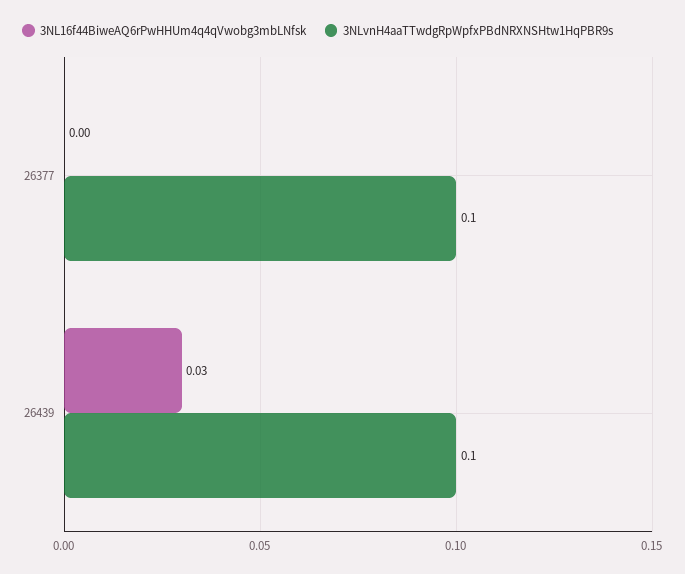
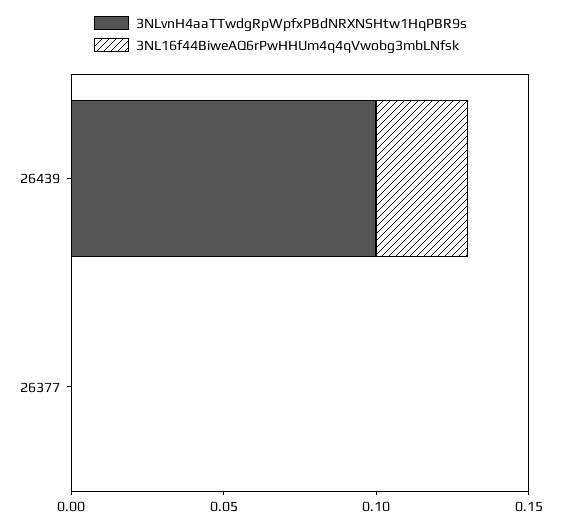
3NLvnH4aaTTwdgRpWpfxPBdNRXNSHtw1HqPBR9s, 26377: 0.1 -> 0

